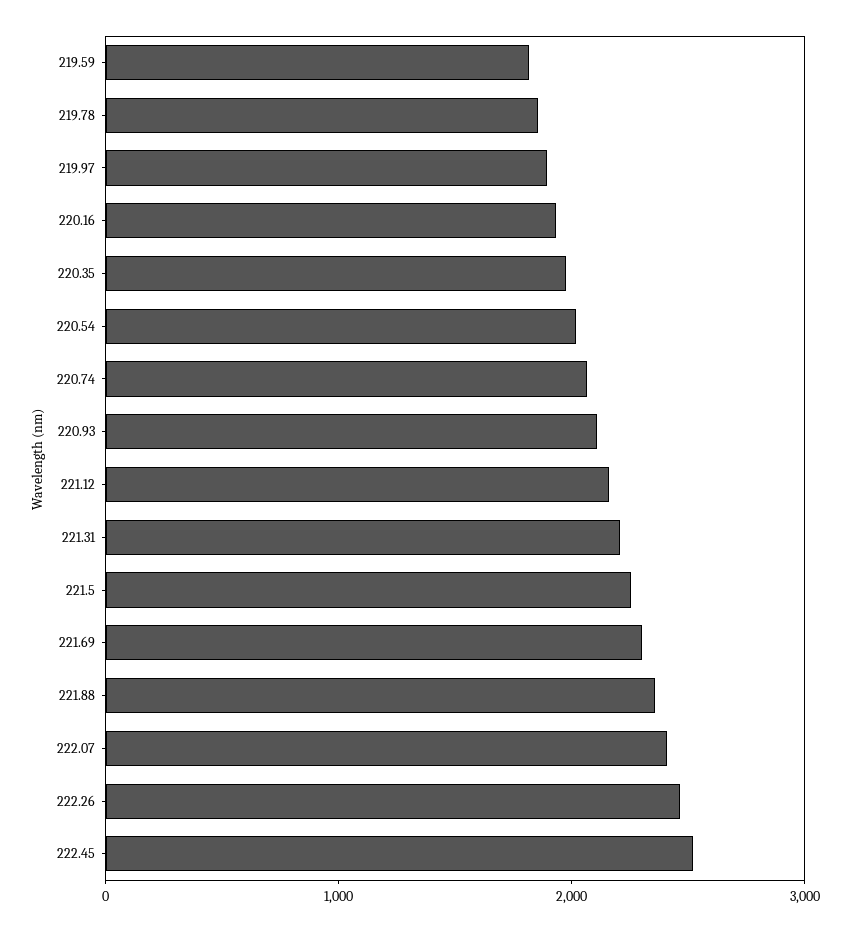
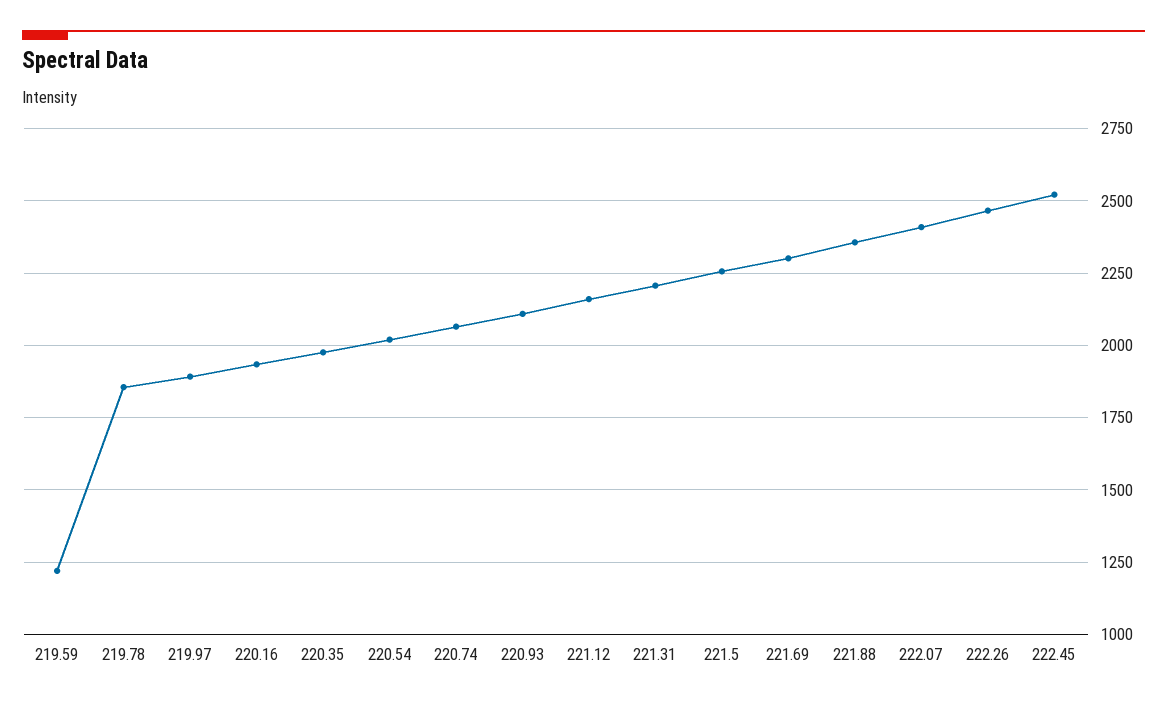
219.59: 1800 -> 1225

